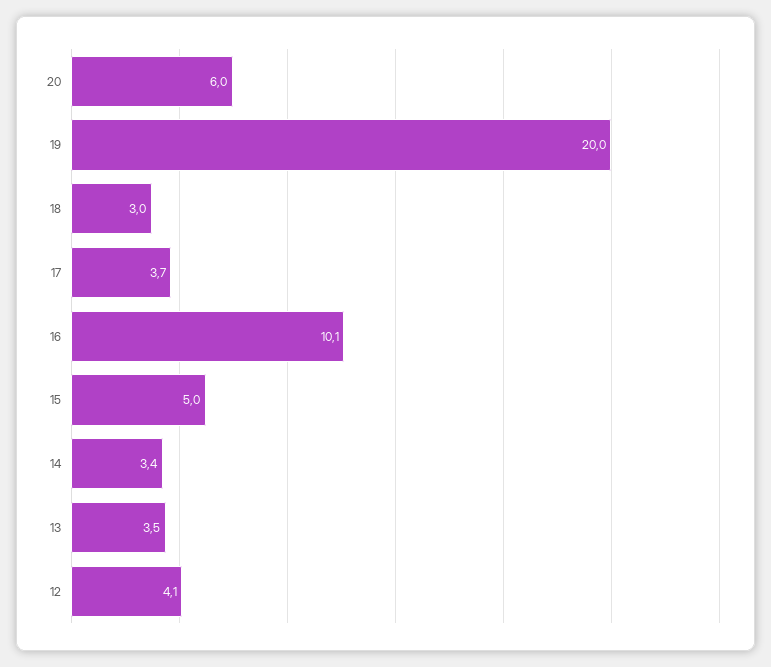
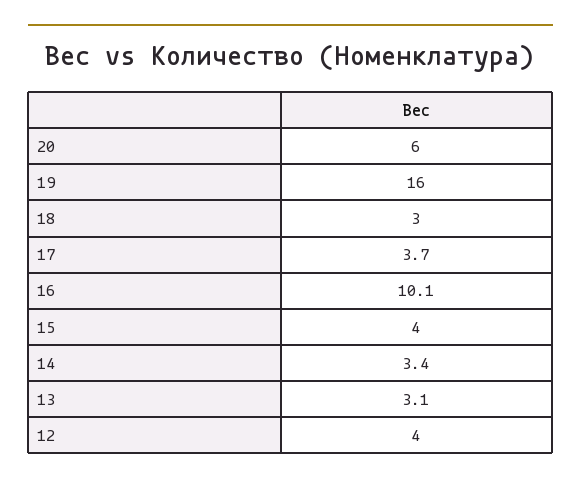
19: 20 -> 16
15: 5 -> 4
13: 3.5 -> 3.1
12: 4.1 -> 4

